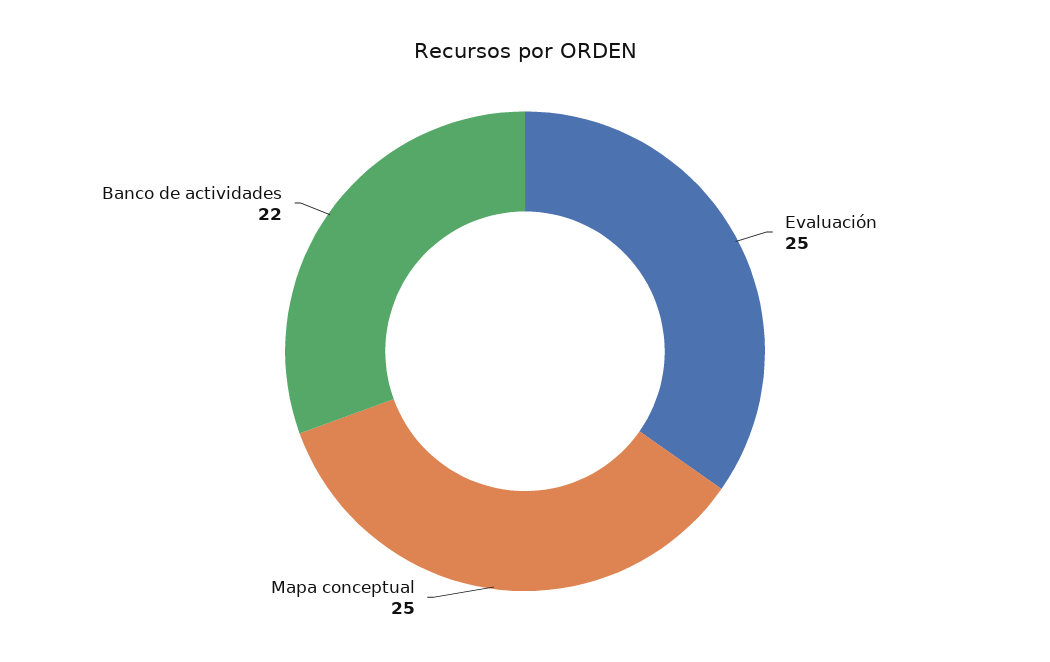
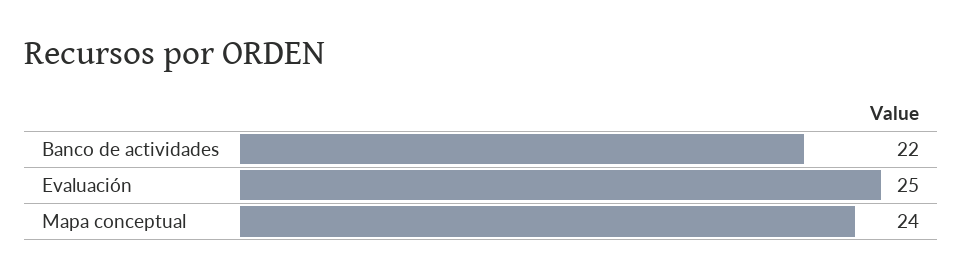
Mapa conceptual: 25 -> 24

